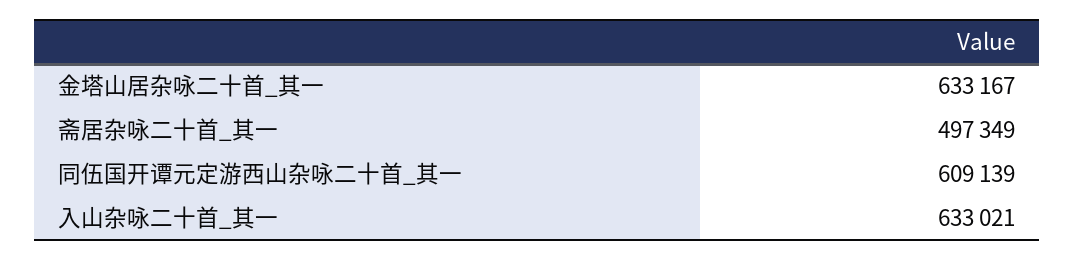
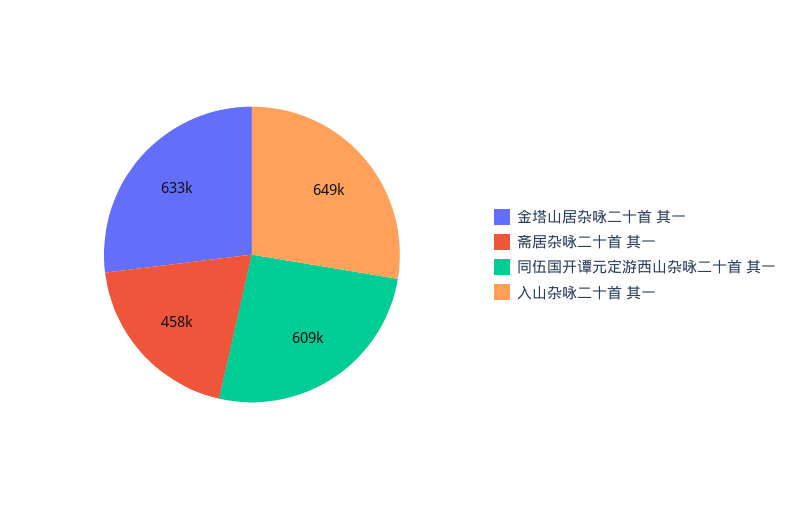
斋居杂咏二十首_其一: 497349 -> 458000
入山杂咏二十首_其一: 633021 -> 649000

